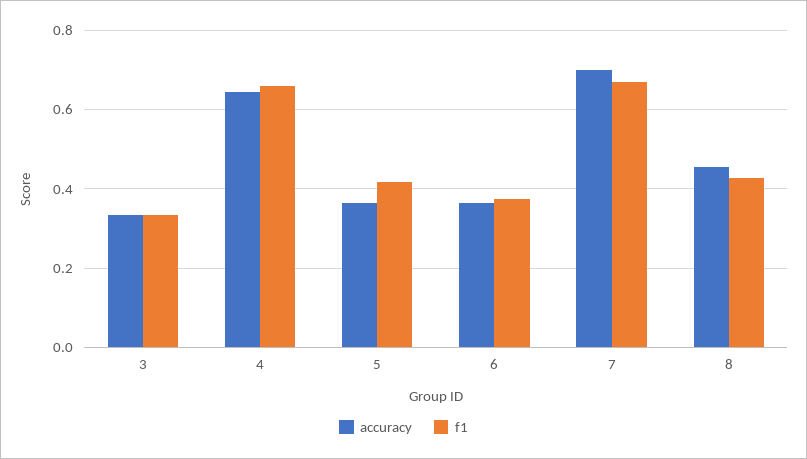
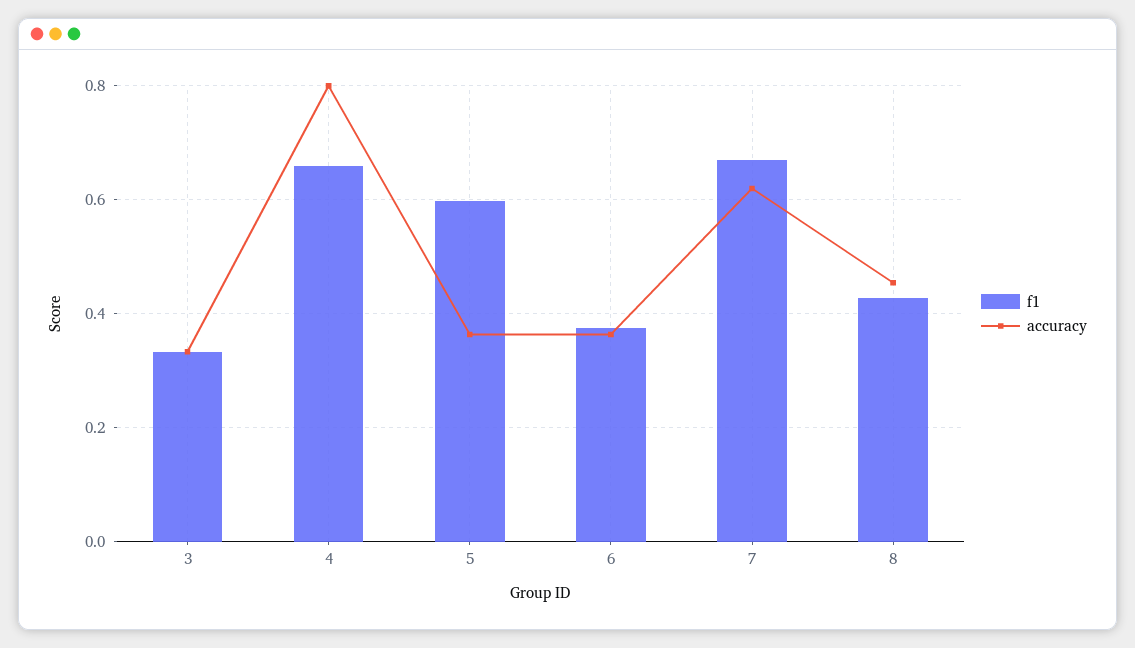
accuracy, 4: 0.64 -> 0.8
f1, 5: 0.42 -> 0.6
accuracy, 7: 0.7 -> 0.62

